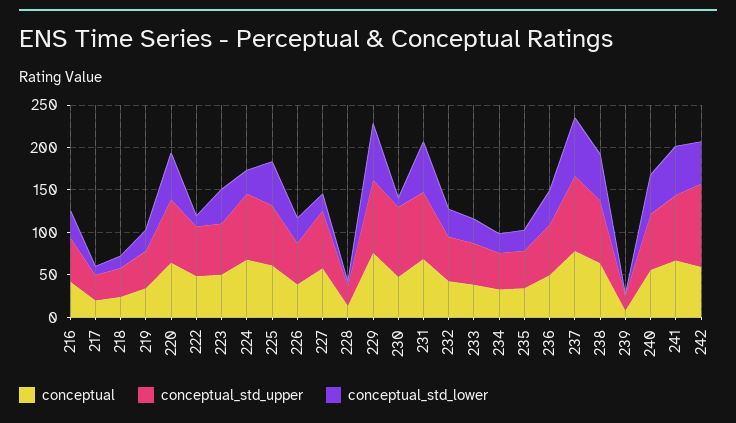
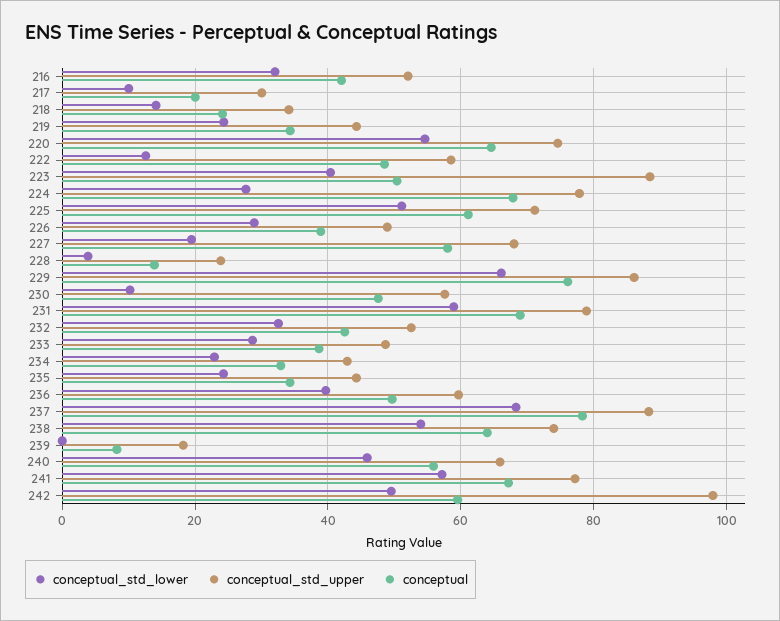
conceptual_std_upper, 223: 60 -> 88
conceptual_std_upper, 230: 80 -> 58

